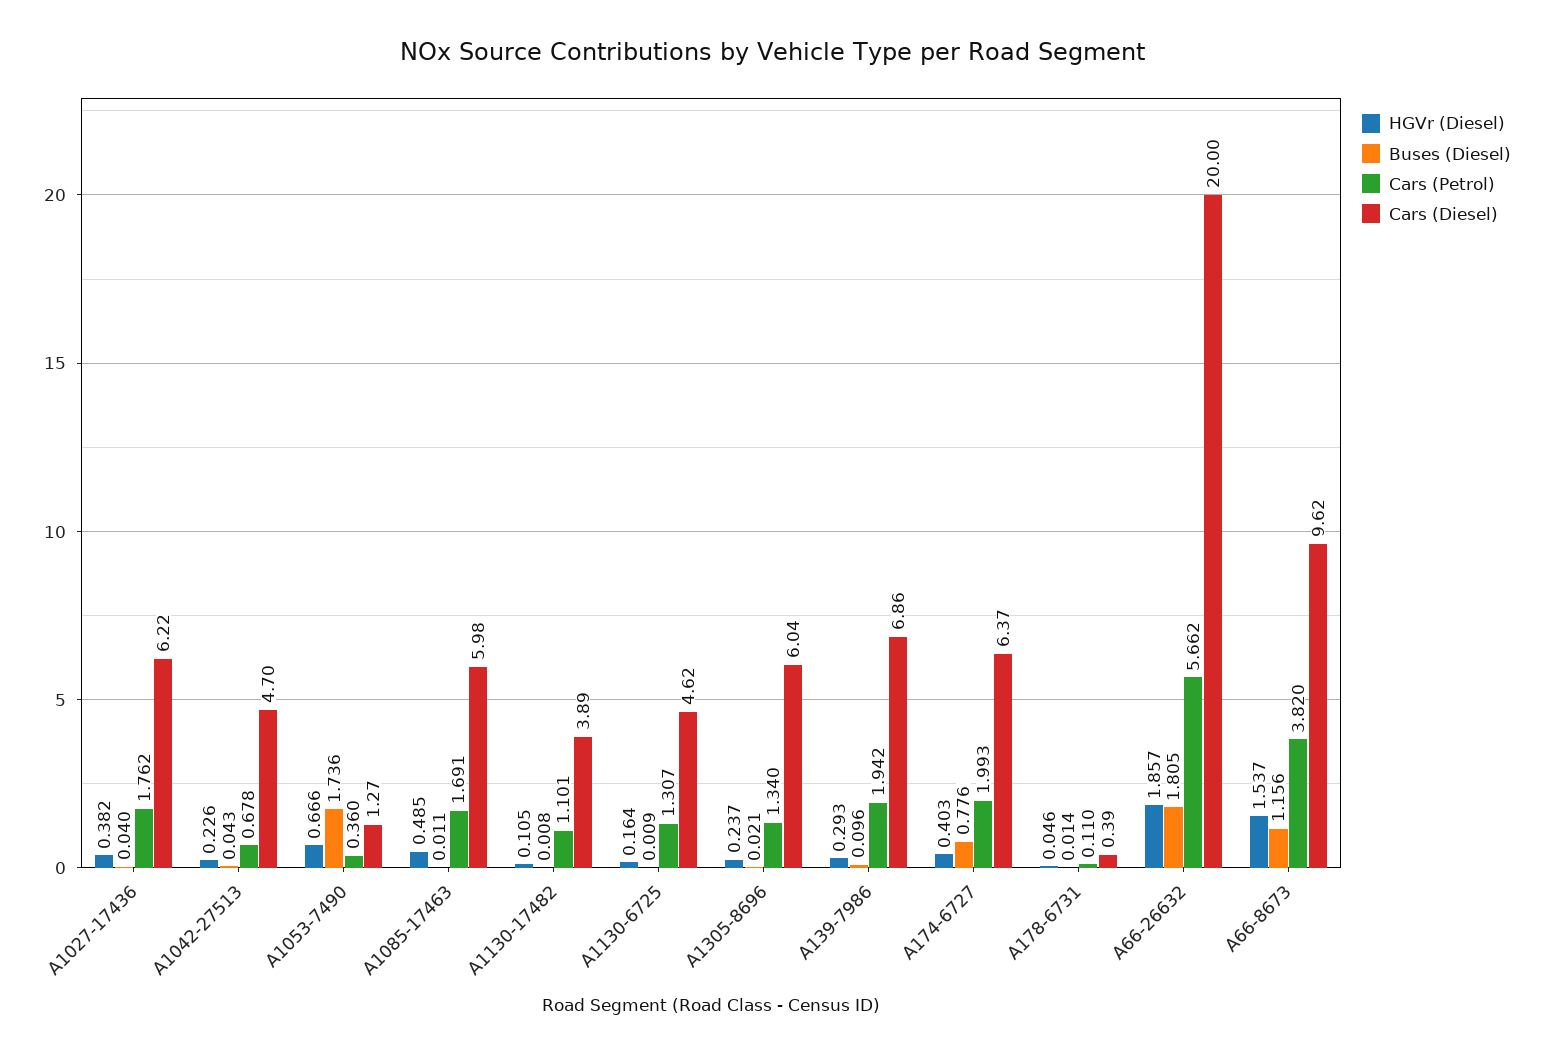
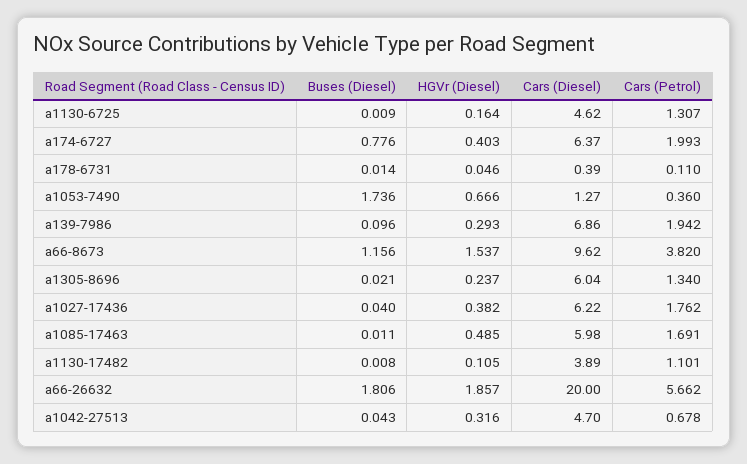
HGVr (Diesel), A1042-27513: 0.226 -> 0.316
Buses (Diesel), A66-26632: 1.805 -> 1.806

